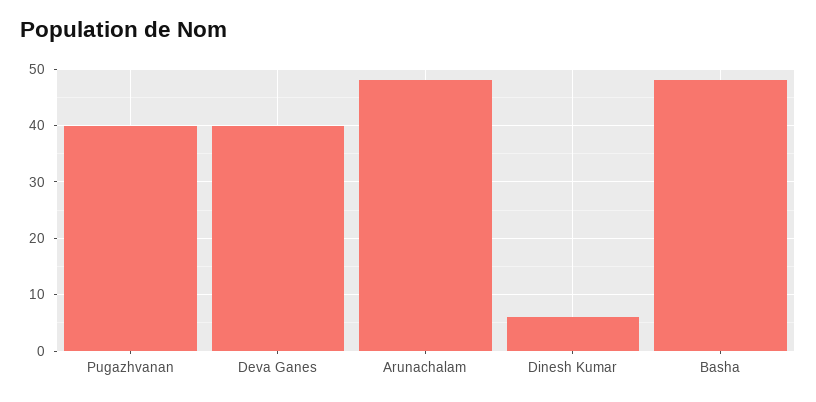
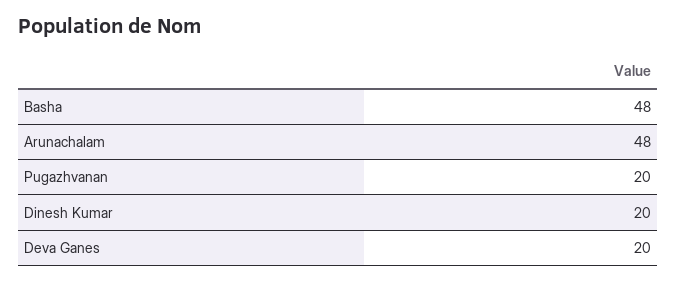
Pugazhvanan: 40 -> 20
Deva Ganes: 40 -> 20
Dinesh Kumar: 5 -> 20

